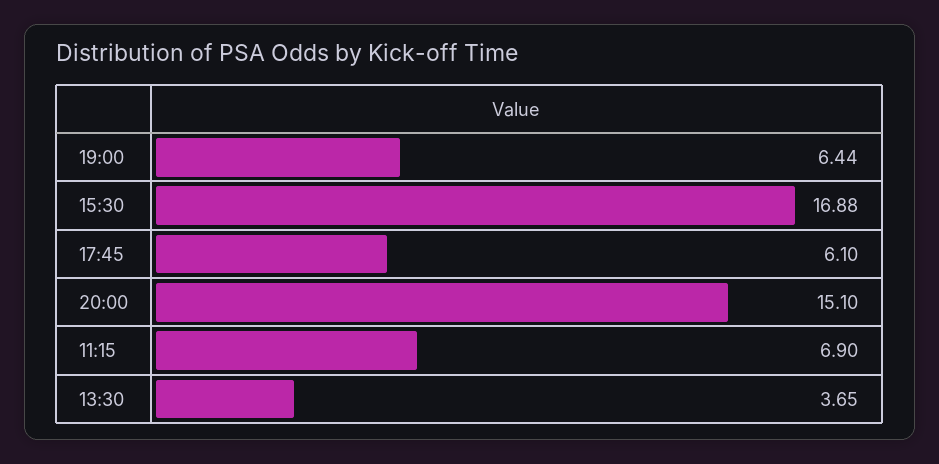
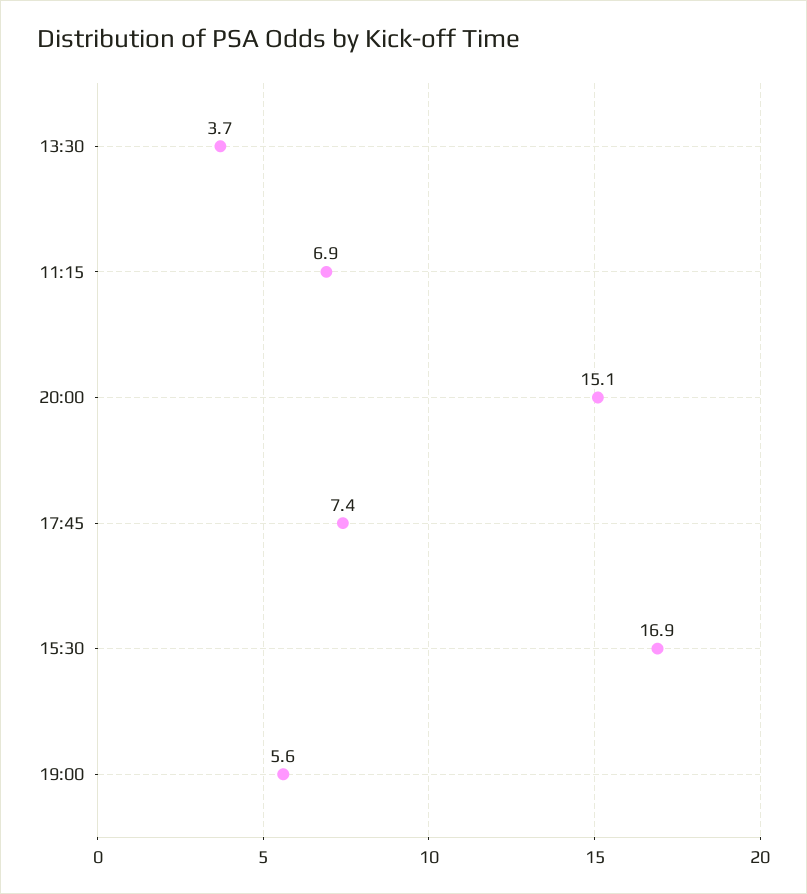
19:00: 6.44 -> 5.6
17:45: 6.1 -> 7.4

